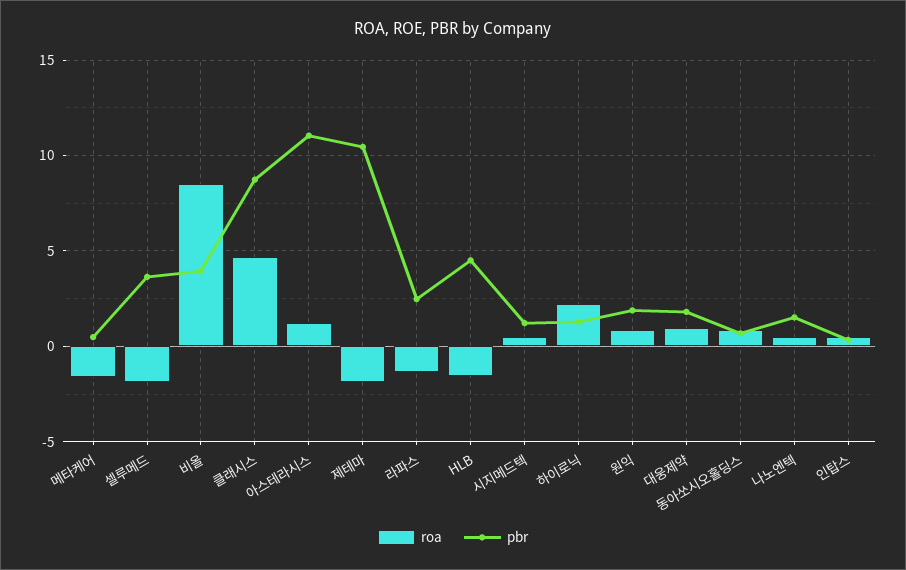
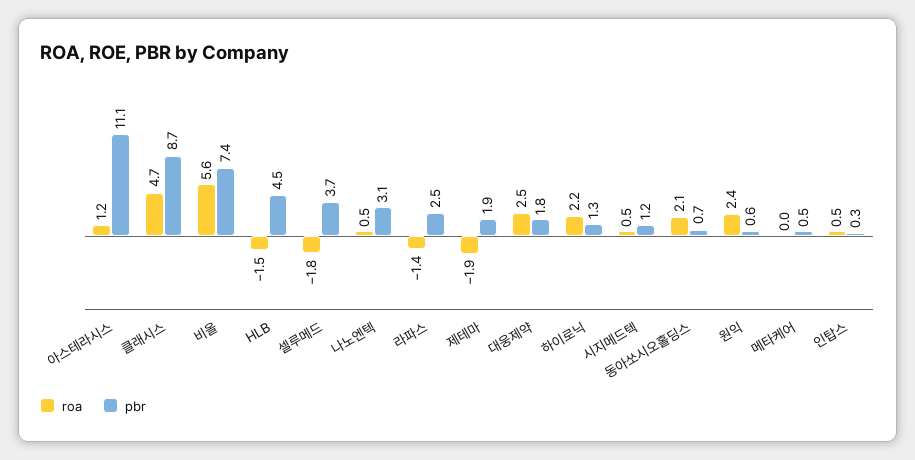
roa, 메타케어: -1.5 -> 0
roa, 비올: 8.5 -> 5.6
pbr, 비올: 4 -> 7.4
pbr, 제테마: 10.5 -> 1.9
roa, 원익: 1 -> 2.4
pbr, 원익: 2 -> 0.6
roa, 대웅제약: 1 -> 2.5
roa, 동아쏘시오홀딩스: 1 -> 2.1
pbr, 나노엔텍: 1.5 -> 3.1

